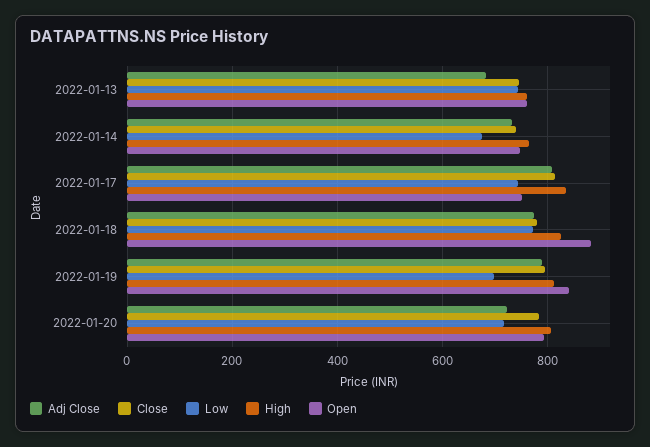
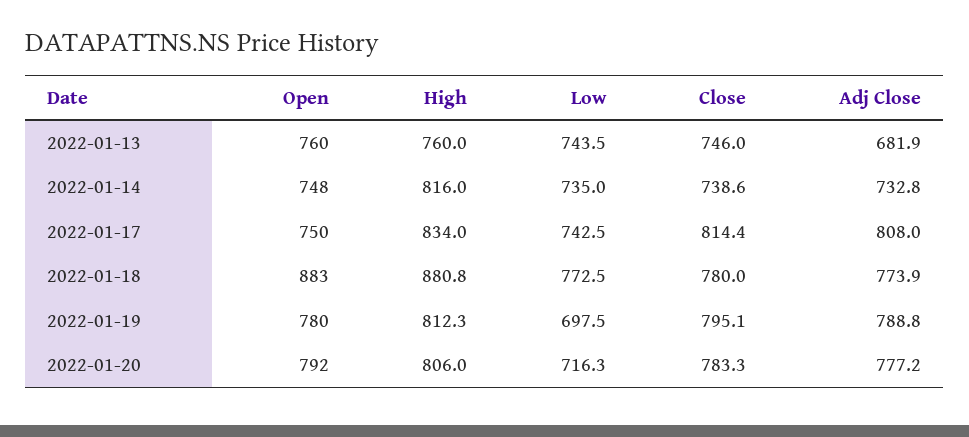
Low, 2022-01-14: 680 -> 735
High, 2022-01-14: 760 -> 816
High, 2022-01-18: 820 -> 880.8
Open, 2022-01-19: 840 -> 780
Adj Close, 2022-01-20: 720 -> 777.2

